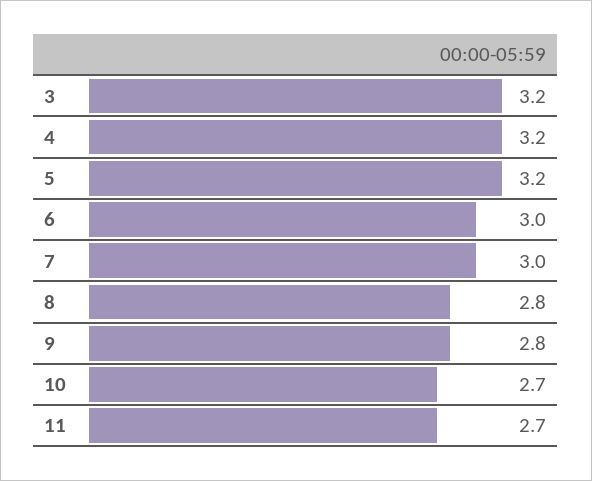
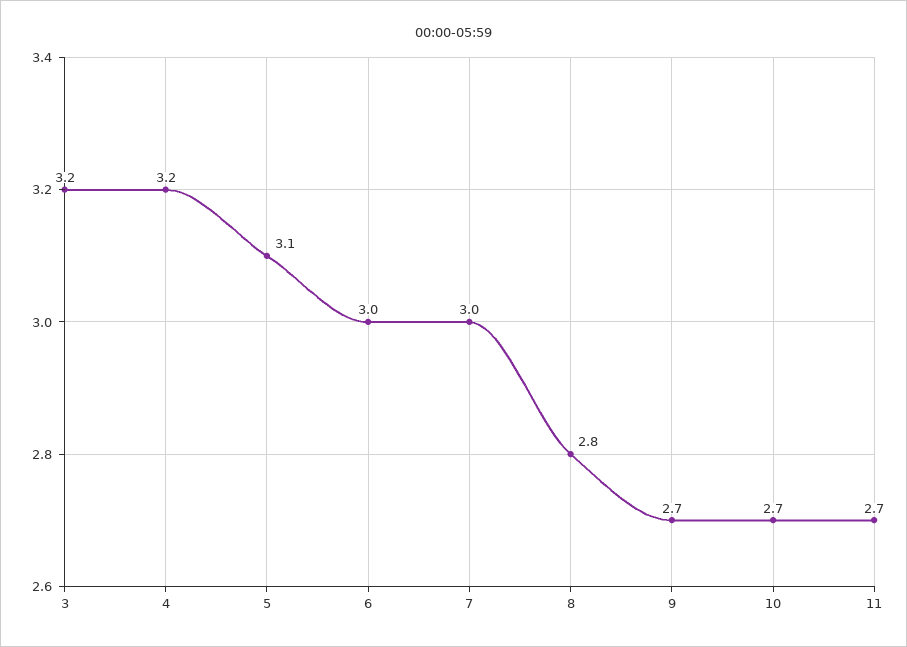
5: 3.2 -> 3.1
9: 2.8 -> 2.7

